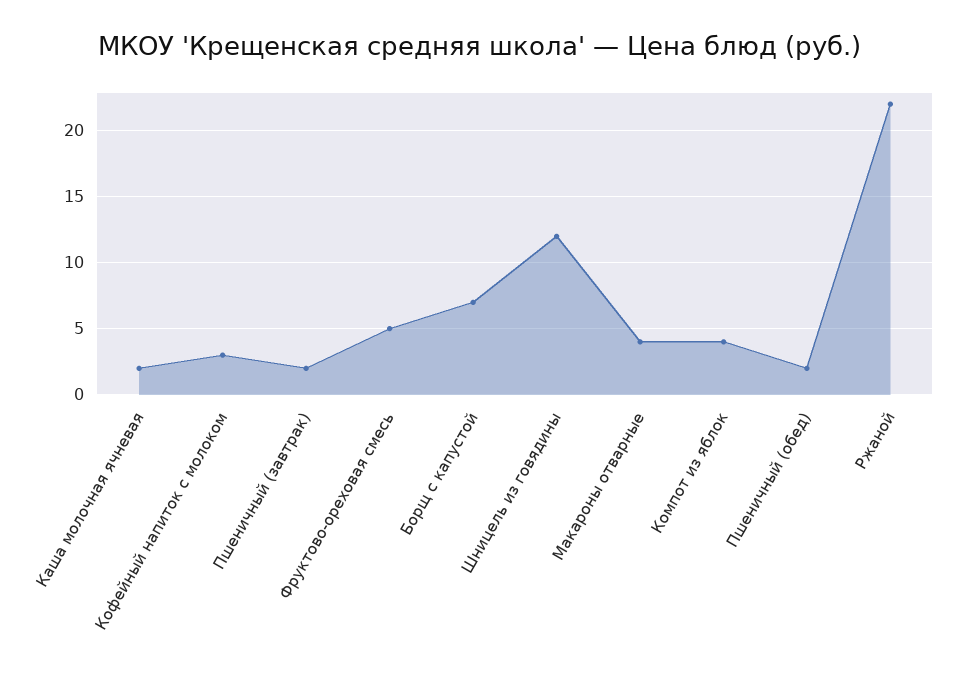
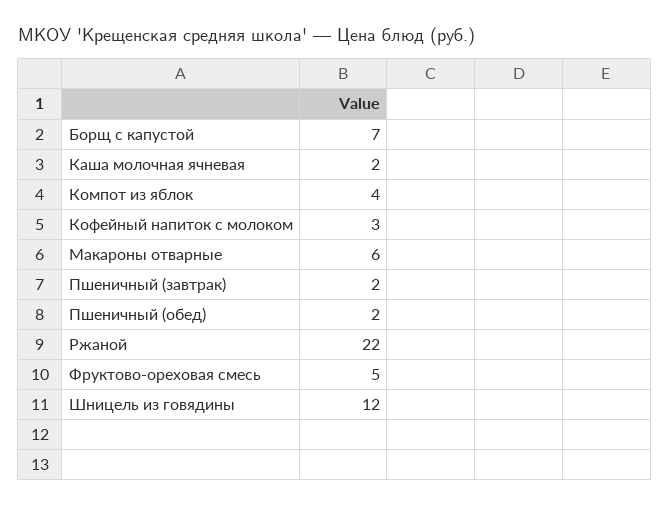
Макароны отварные: 4 -> 6

